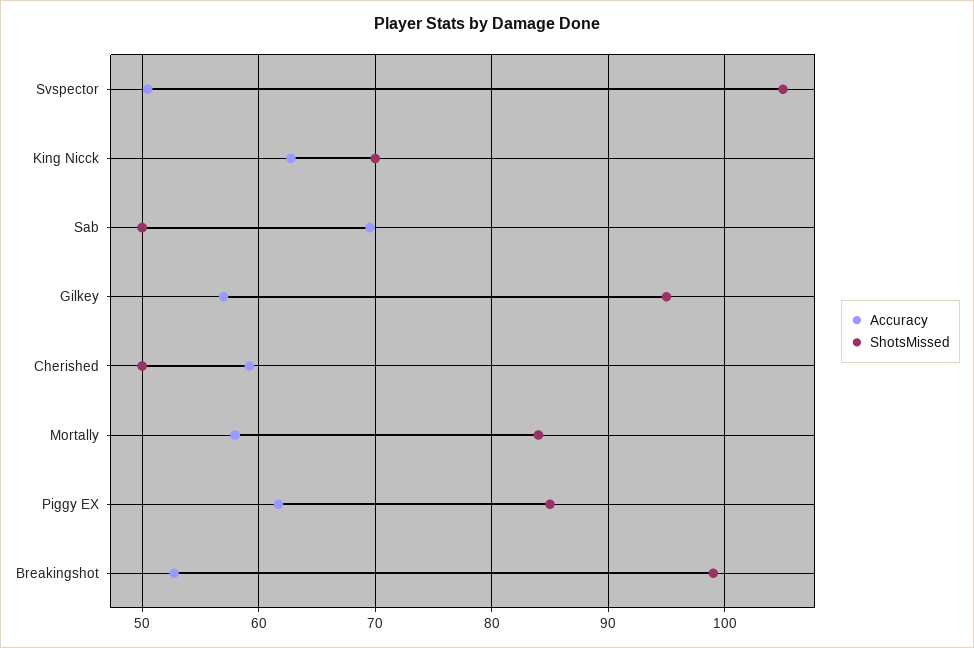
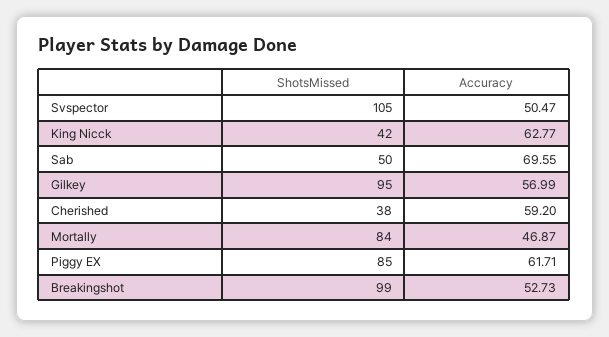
ShotsMissed, King Nicck: 70 -> 42
ShotsMissed, Cherished: 50 -> 38
Accuracy, Mortally: 58 -> 46.87

